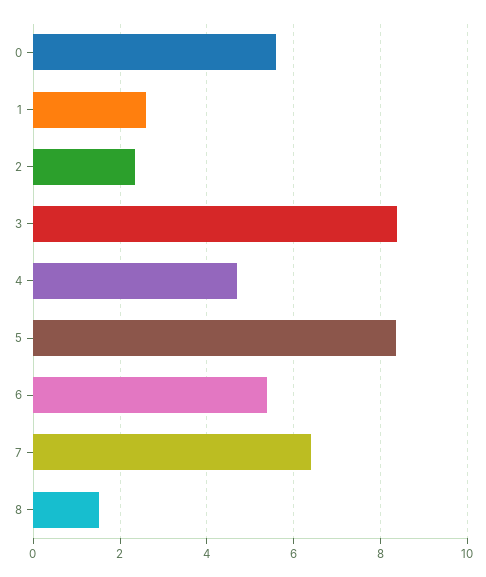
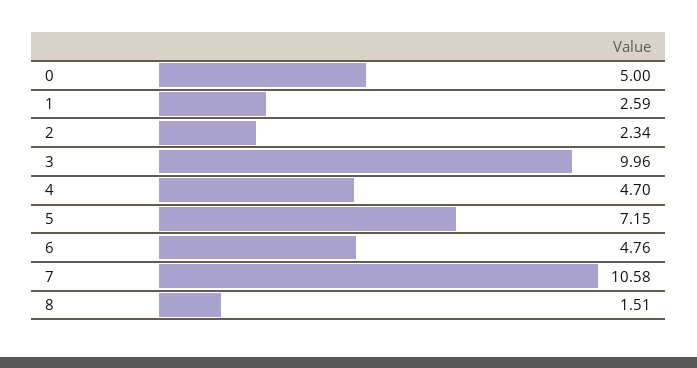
0: 5.6 -> 5
3: 8.4 -> 9.96
5: 8.4 -> 7.15
6: 5.4 -> 4.76
7: 6.4 -> 10.58

